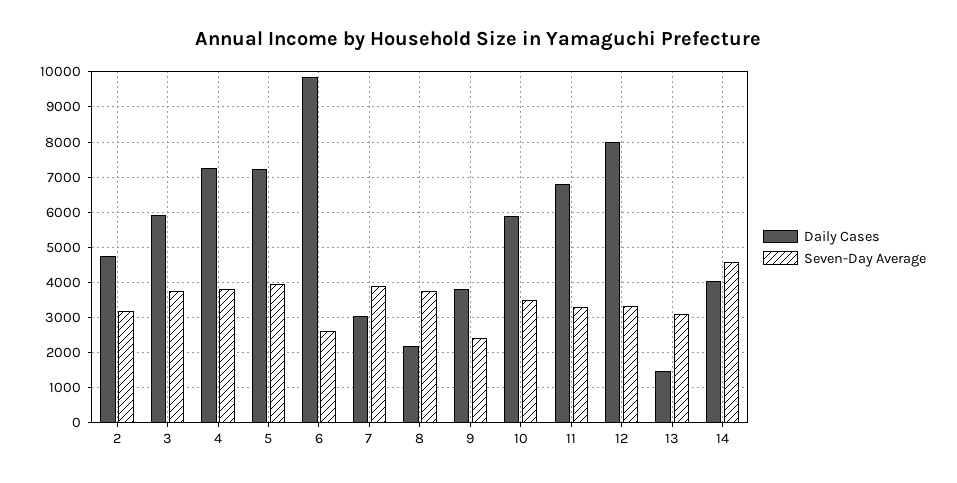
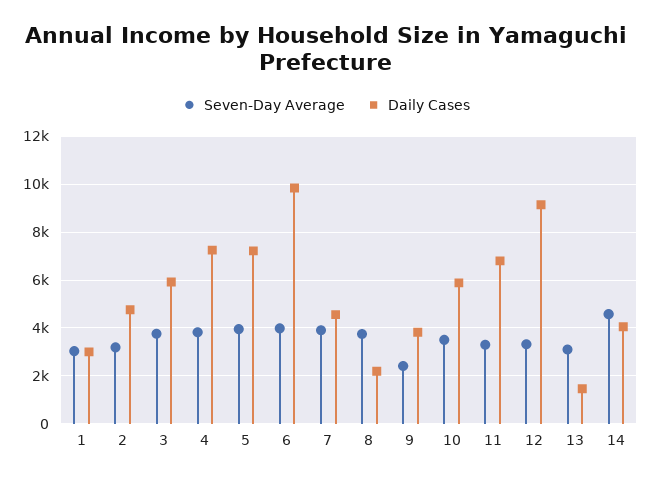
Seven-Day Average, 6: 2600 -> 4000
Daily Cases, 7: 3000 -> 4500
Daily Cases, 12: 8000 -> 9000
Seven-Day Average, 1: none -> 3000
Daily Cases, 1: none -> 3000

